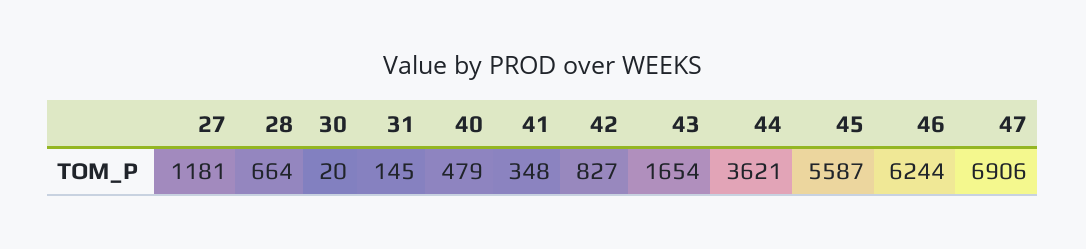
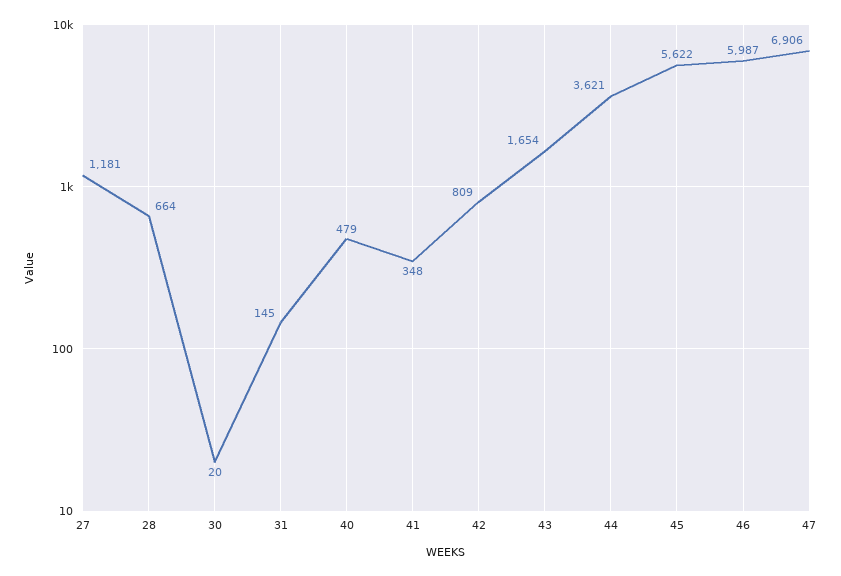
42: 827 -> 809
45: 5587 -> 5622
46: 6244 -> 5987

